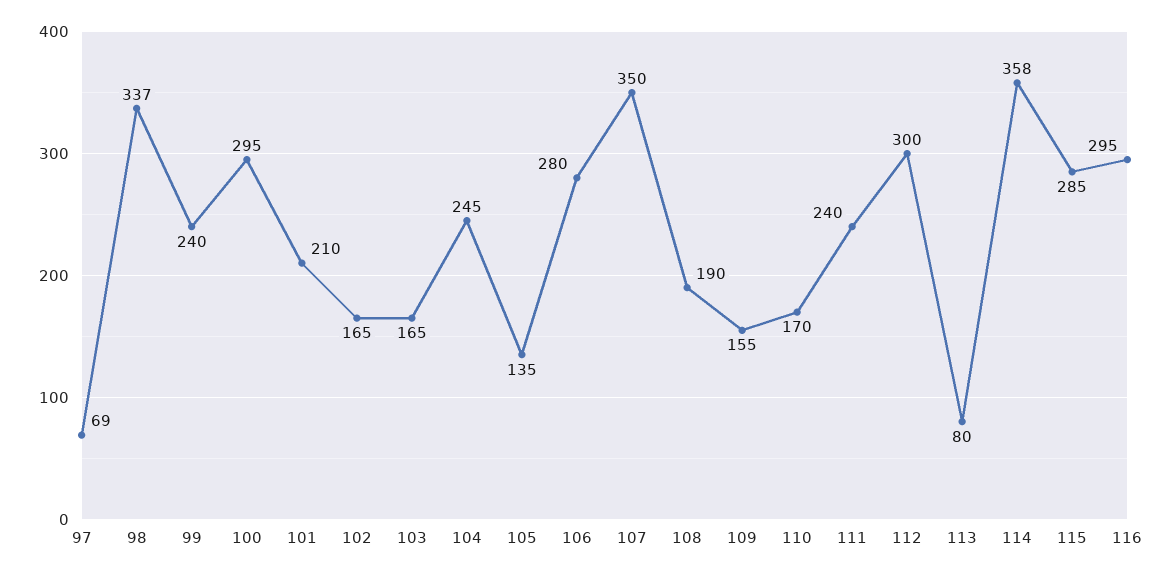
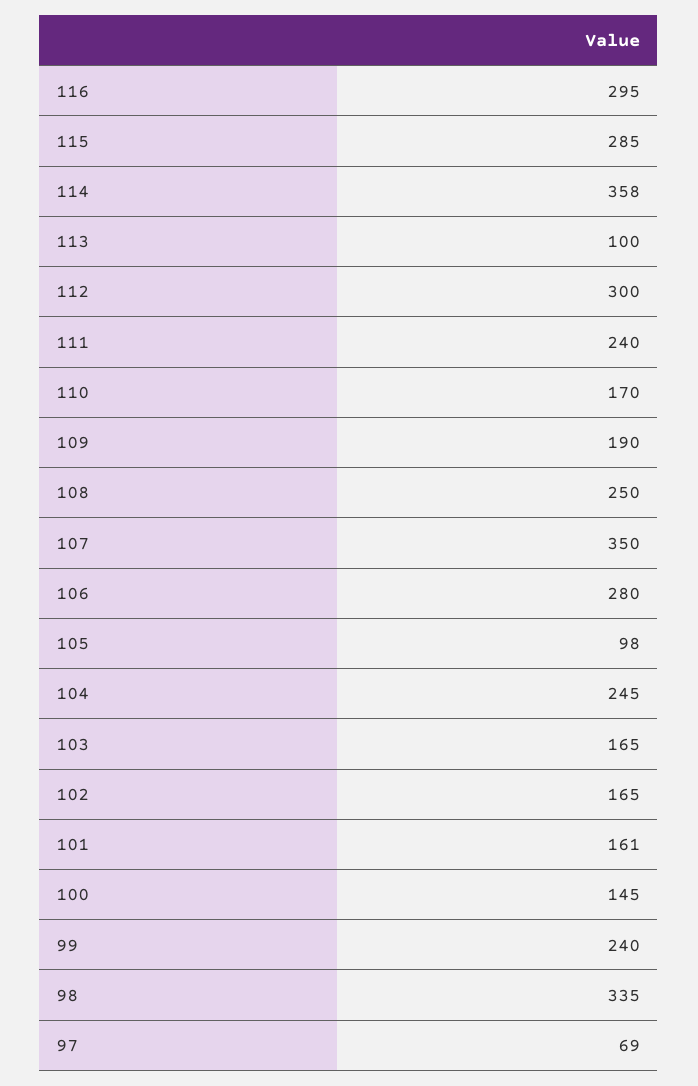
98: 337 -> 335
100: 295 -> 145
101: 210 -> 161
105: 135 -> 98
108: 190 -> 250
109: 155 -> 190
113: 80 -> 100

